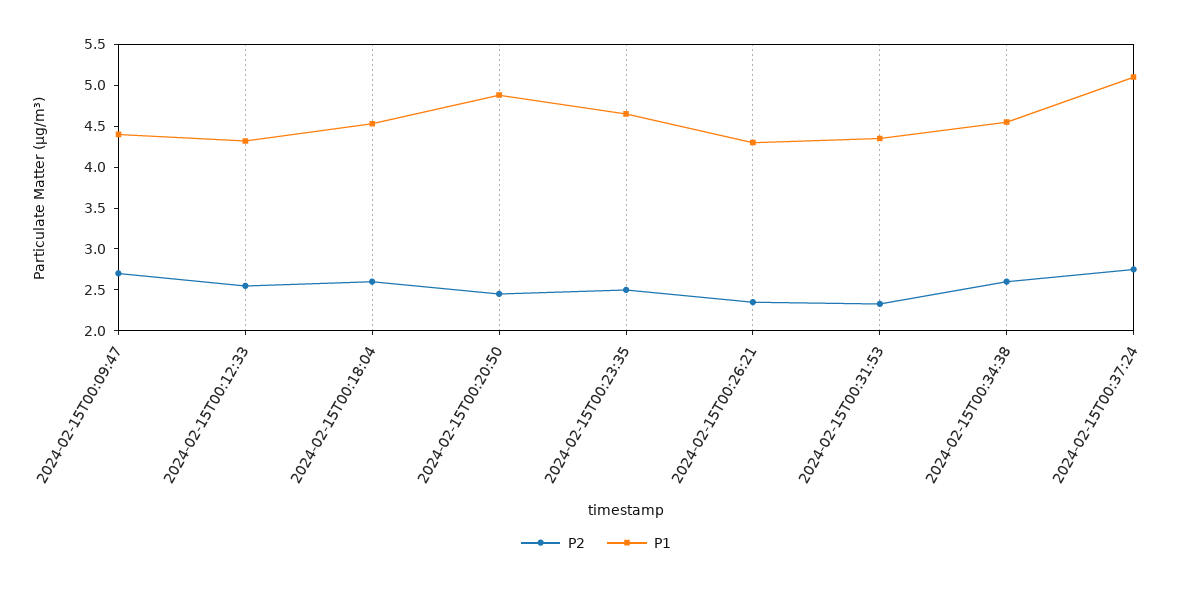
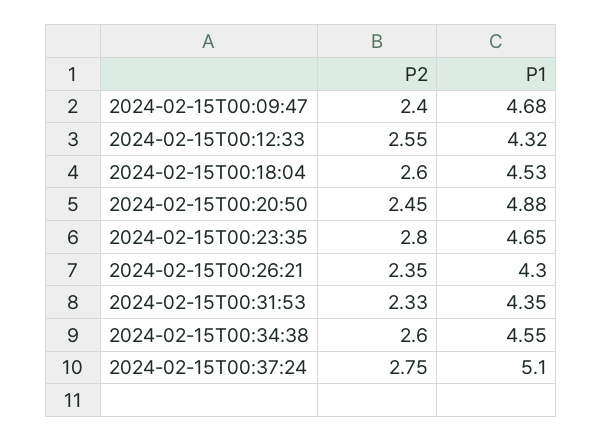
P2, 2024-02-15T00:09:47: 2.7 -> 2.4
P1, 2024-02-15T00:09:47: 4.4 -> 4.68
P2, 2024-02-15T00:23:35: 2.5 -> 2.8

